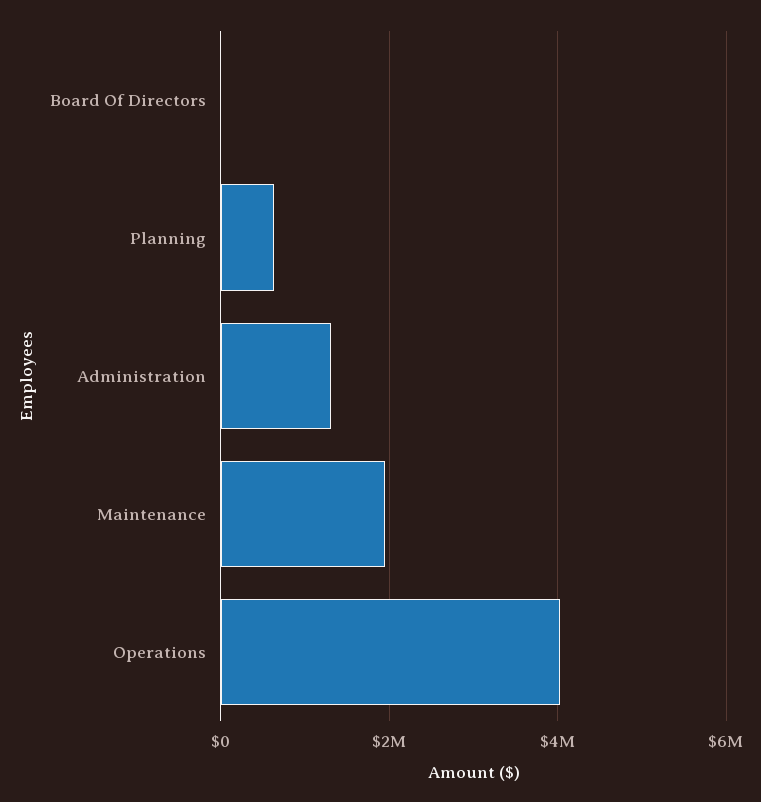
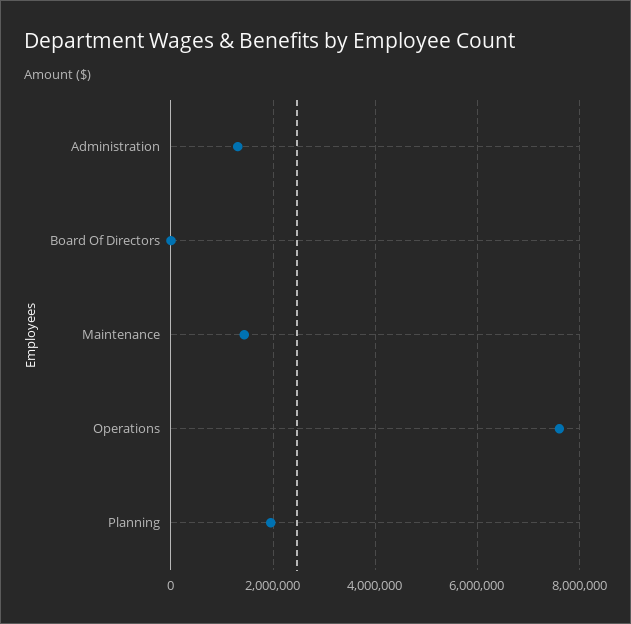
Planning: 600000 -> 2000000
Maintenance: 2000000 -> 1400000
Operations: 4000000 -> 7600000

